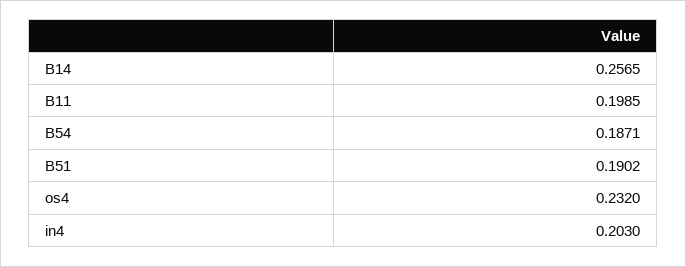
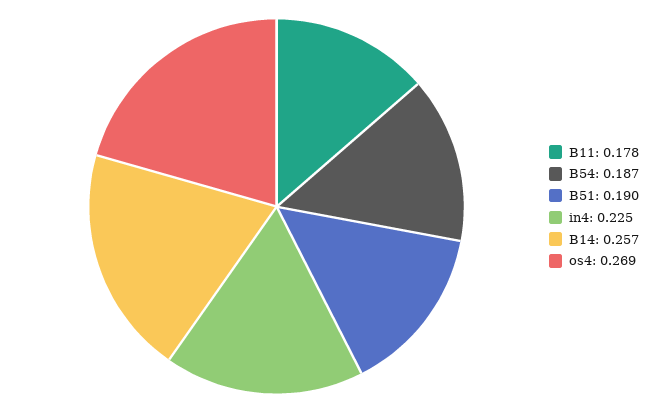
B11: 0.1985 -> 0.178
os4: 0.232 -> 0.269
in4: 0.203 -> 0.225

